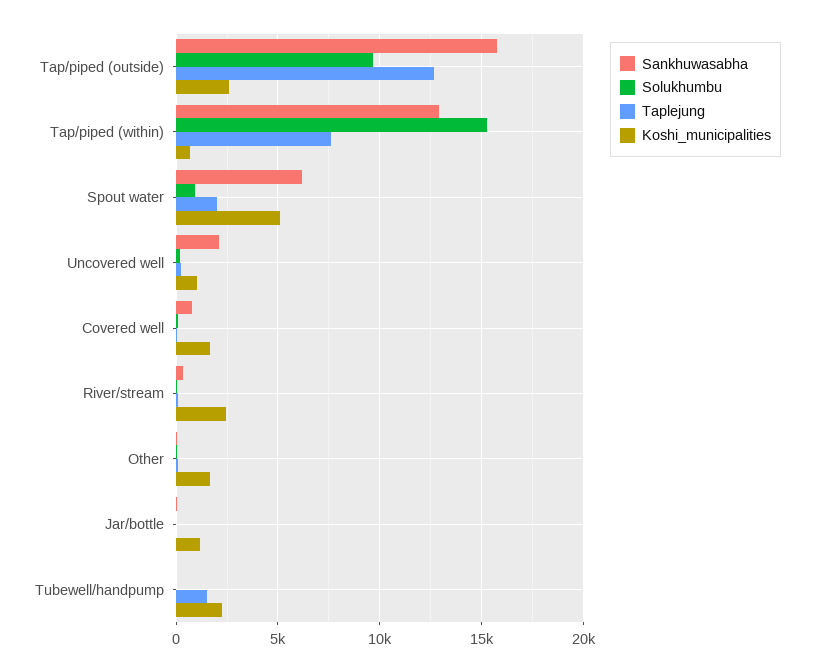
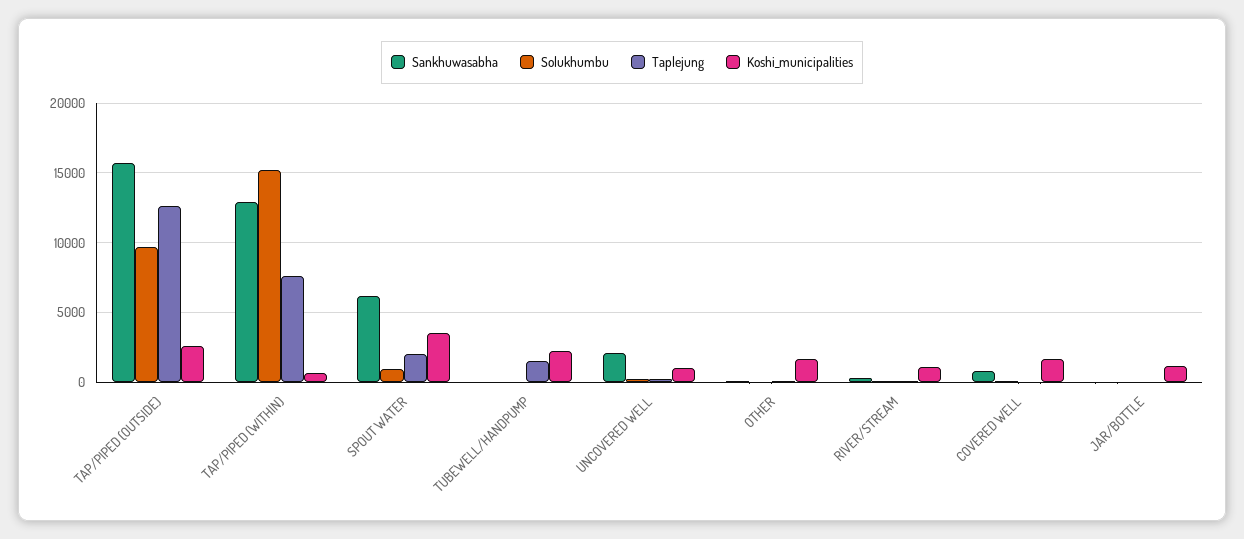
Koshi_municipalities, Spout water: 5000 -> 3500
Koshi_municipalities, River/stream: 2500 -> 1000

